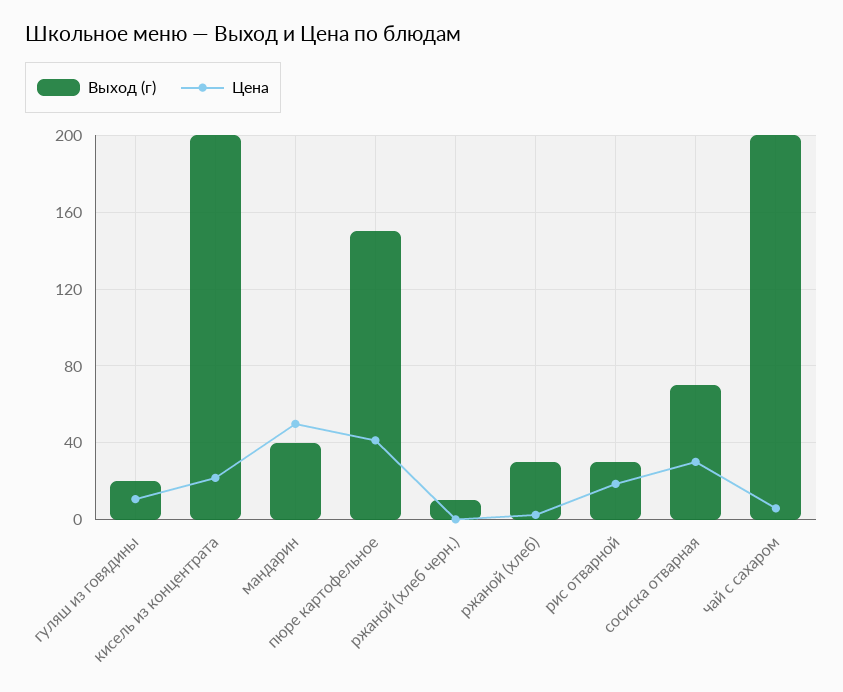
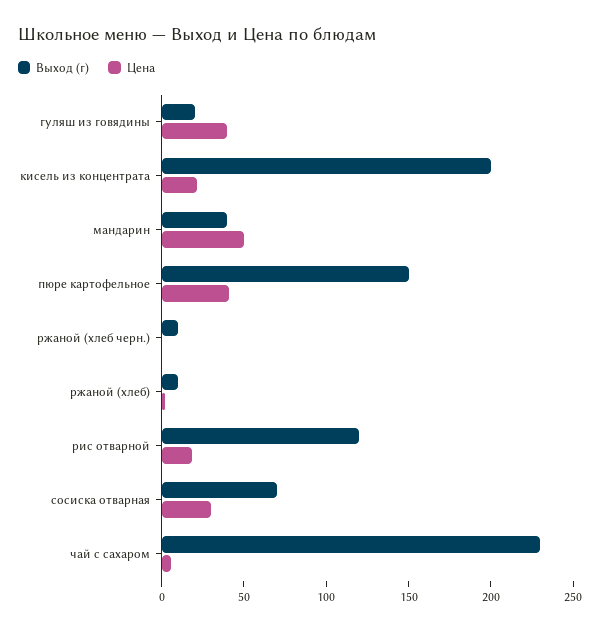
Цена, гуляш из говядины: 10 -> 40
Выход (г), ржаной (хлеб): 30 -> 10
Выход (г), рис отварной: 30 -> 120
Выход (г), чай с сахаром: 200 -> 230

